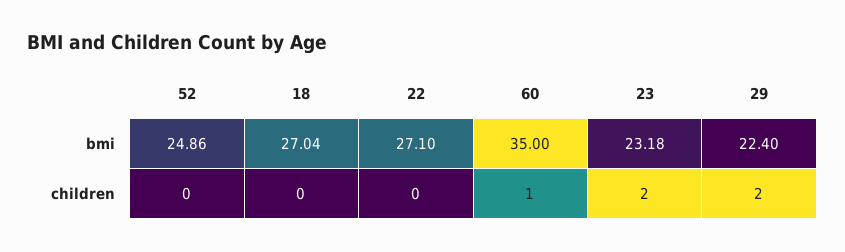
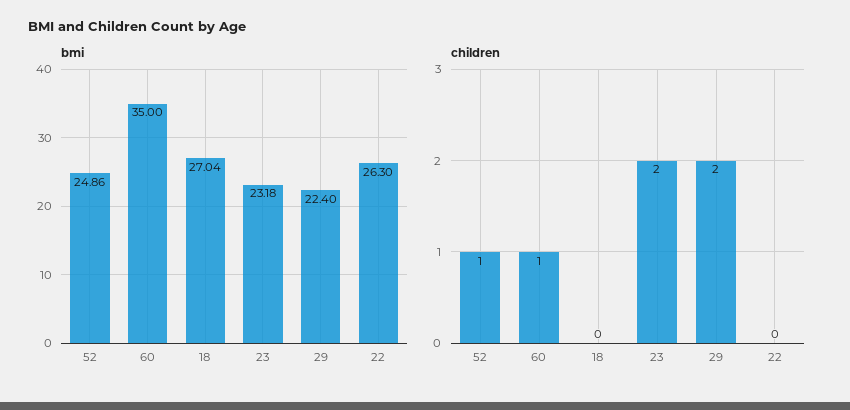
bmi, 22: 27.1 -> 26.3
children, 52: 0 -> 1

